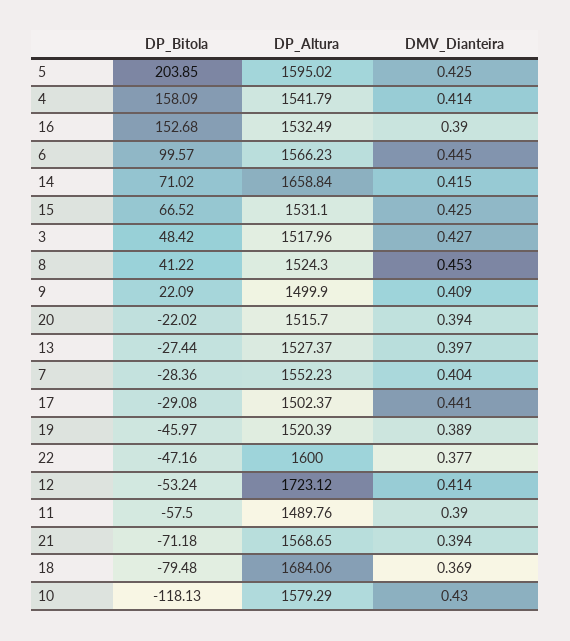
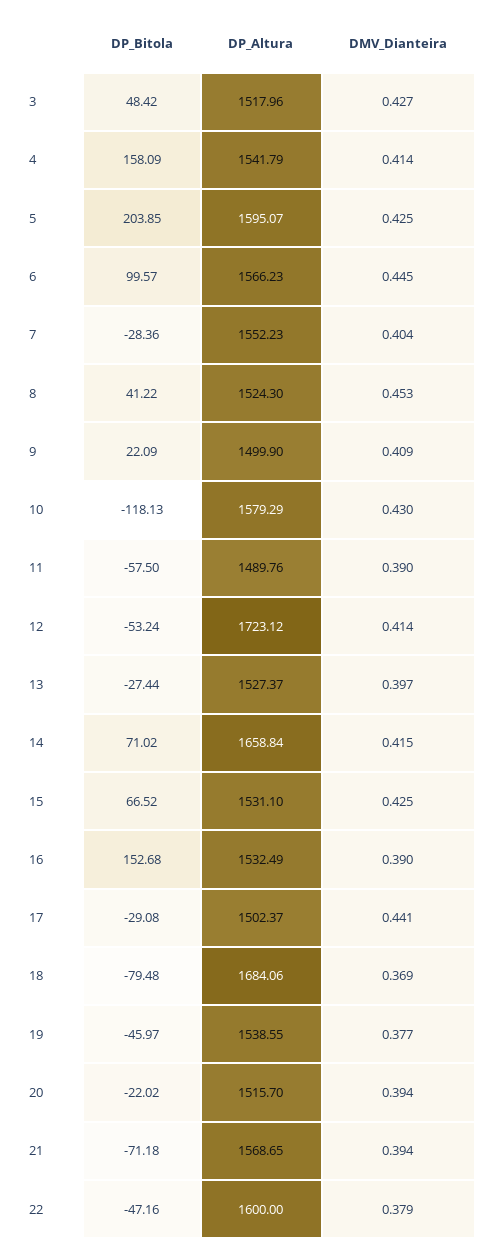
DP_Altura, 5: 1595.02 -> 1595.07
DP_Altura, 19: 1520.39 -> 1538.55
DMV_Dianteira, 19: 0.389 -> 0.377
DMV_Dianteira, 22: 0.377 -> 0.379

